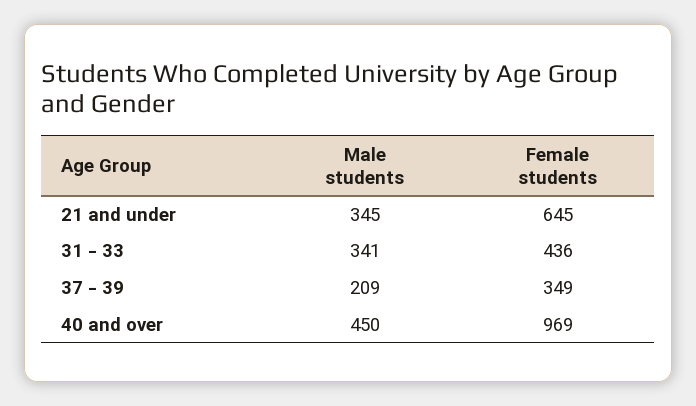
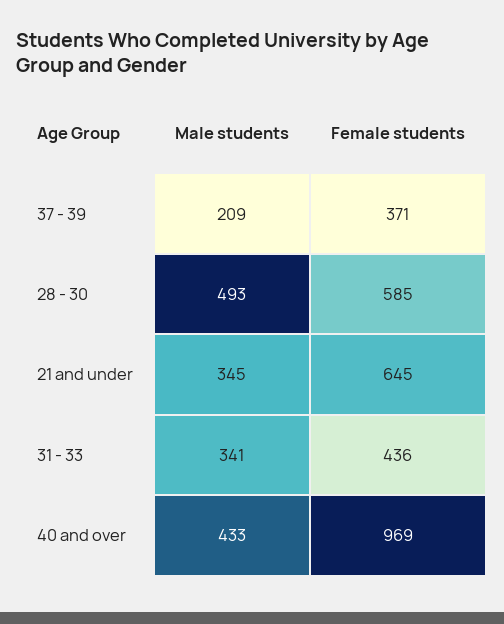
Female students, 37 - 39: 349 -> 371
Male students, 40 and over: 450 -> 433
Male students, 28 - 30: none -> 493
Female students, 28 - 30: none -> 585

